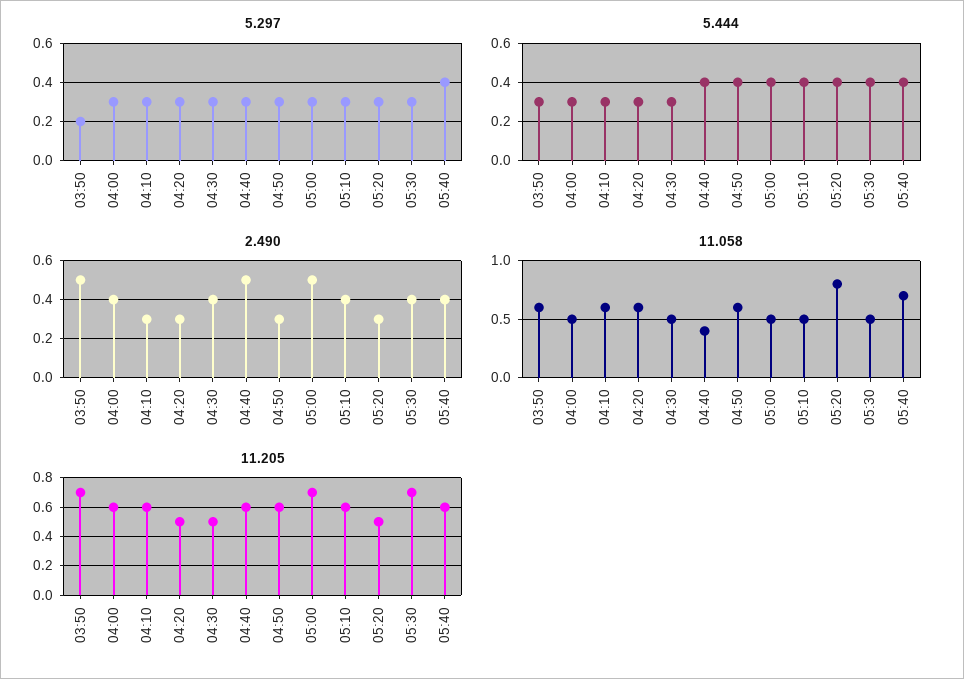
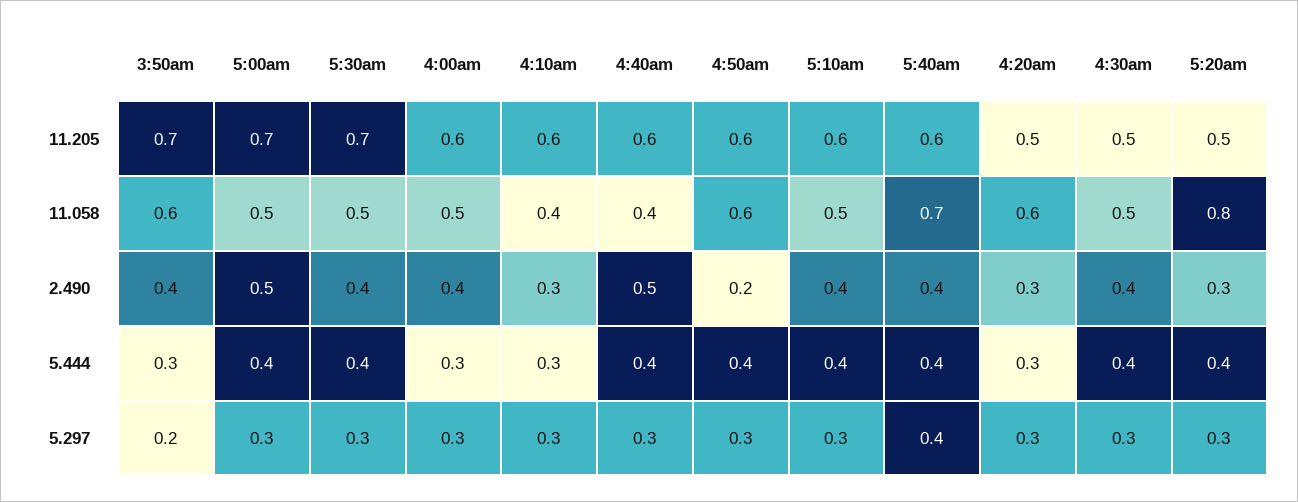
5.444, 04:30: 0.3 -> 0.4
2.490, 03:50: 0.5 -> 0.4
2.490, 04:50: 0.3 -> 0.2
11.058, 04:10: 0.6 -> 0.4

